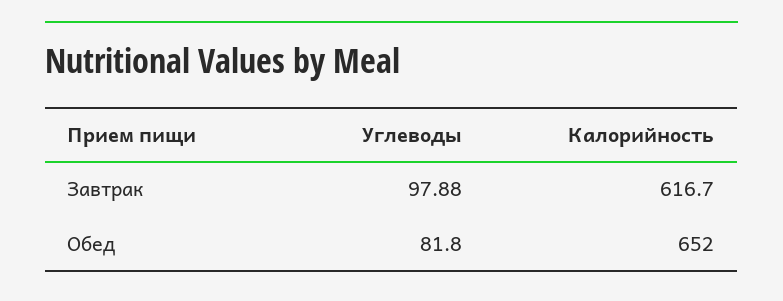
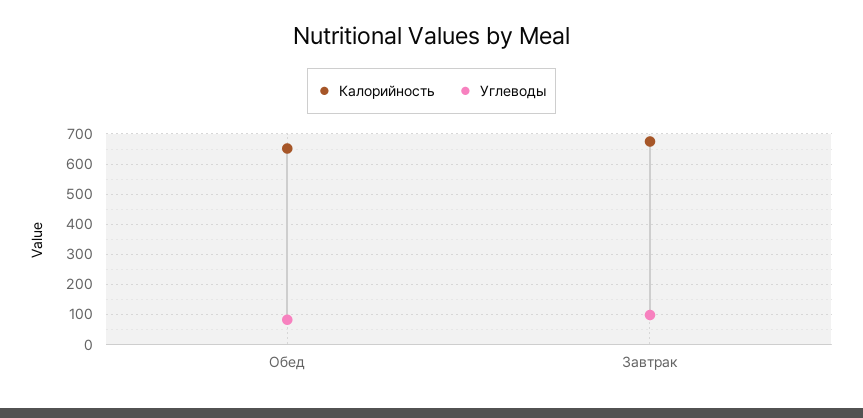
Калорийность, Завтрак: 616.7 -> 680

